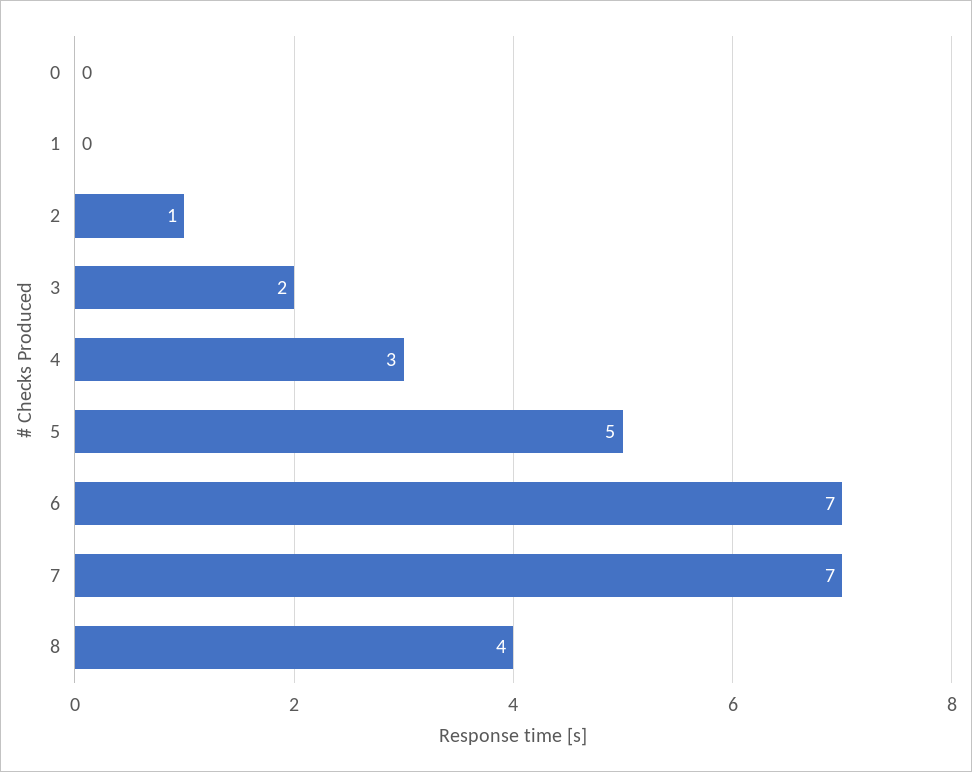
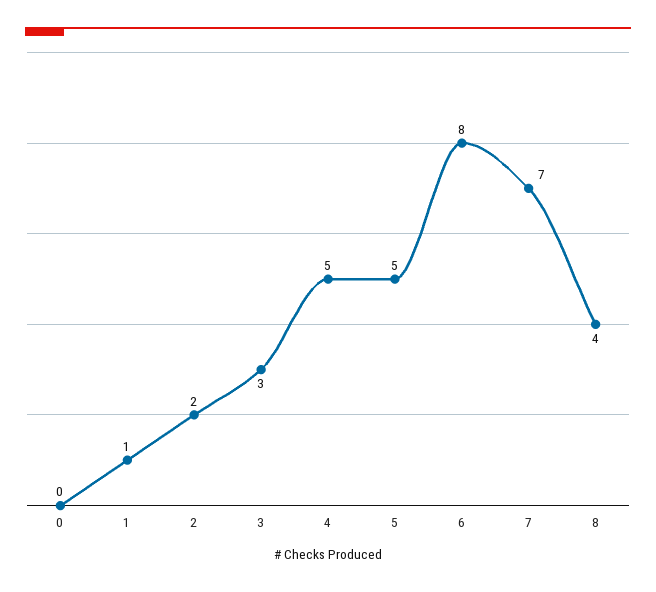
1: 0 -> 1
2: 1 -> 2
3: 2 -> 3
4: 3 -> 5
6: 7 -> 8

